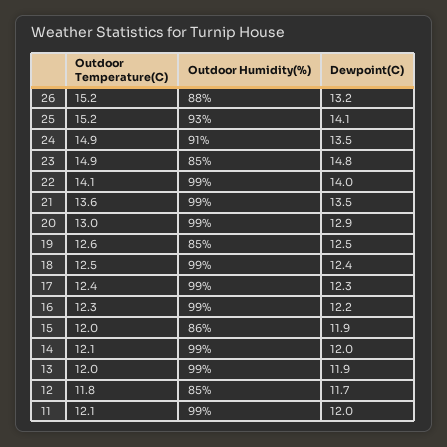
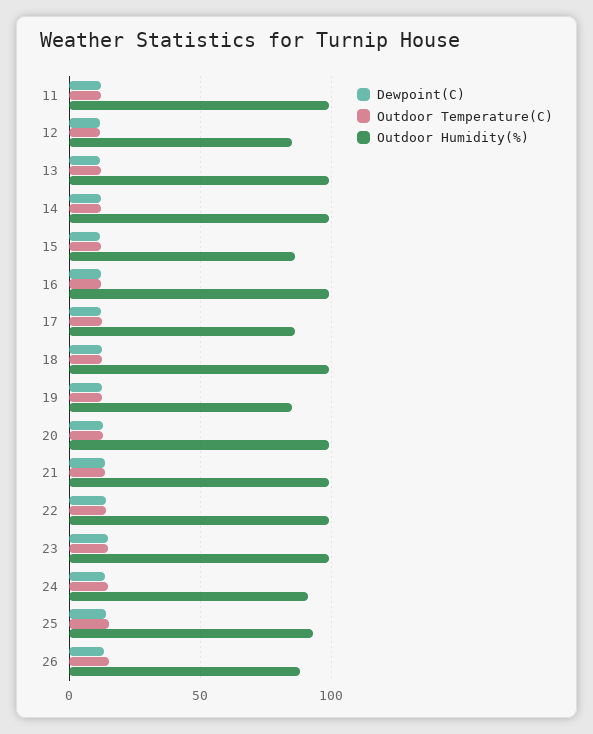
Outdoor Humidity(%), 23: 85 -> 100
Outdoor Humidity(%), 17: 99 -> 85

